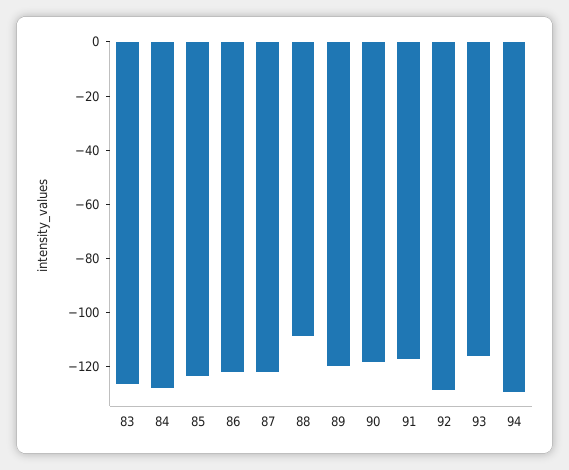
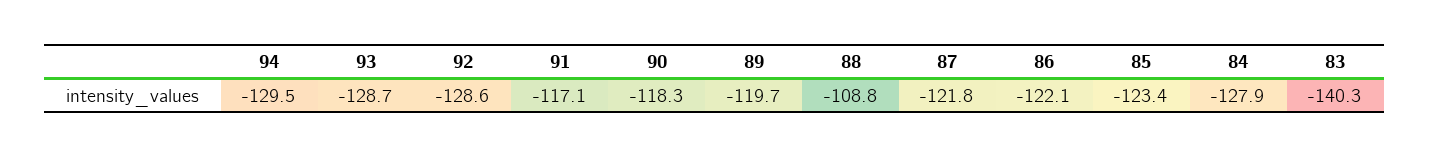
83: -125 -> -140.3
93: -115 -> -128.7

